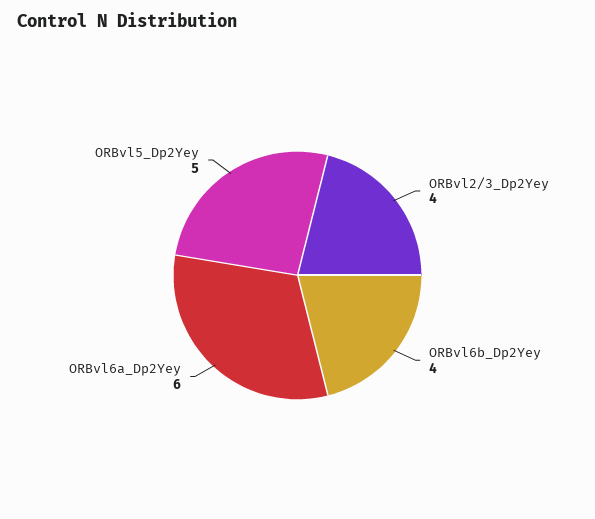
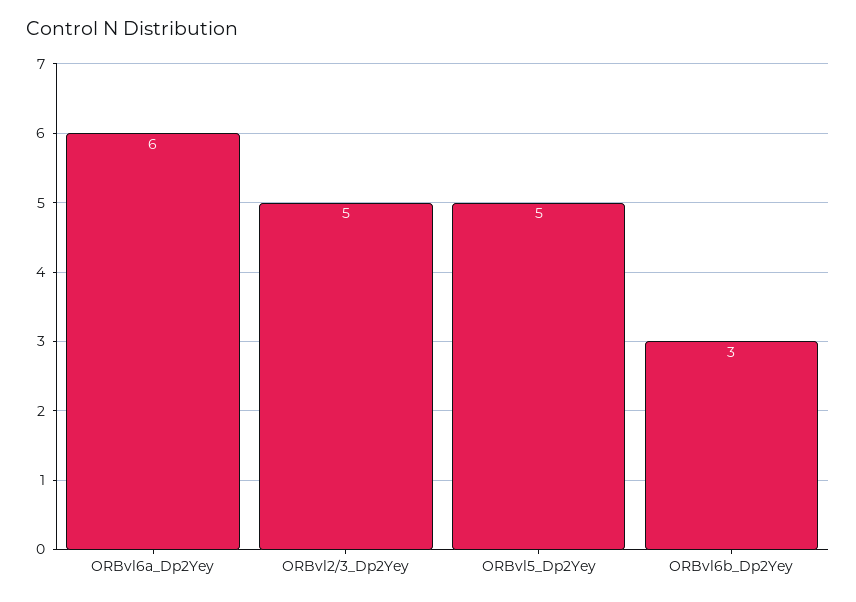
ORBvl2/3_Dp2Yey: 4 -> 5
ORBvl6b_Dp2Yey: 4 -> 3

